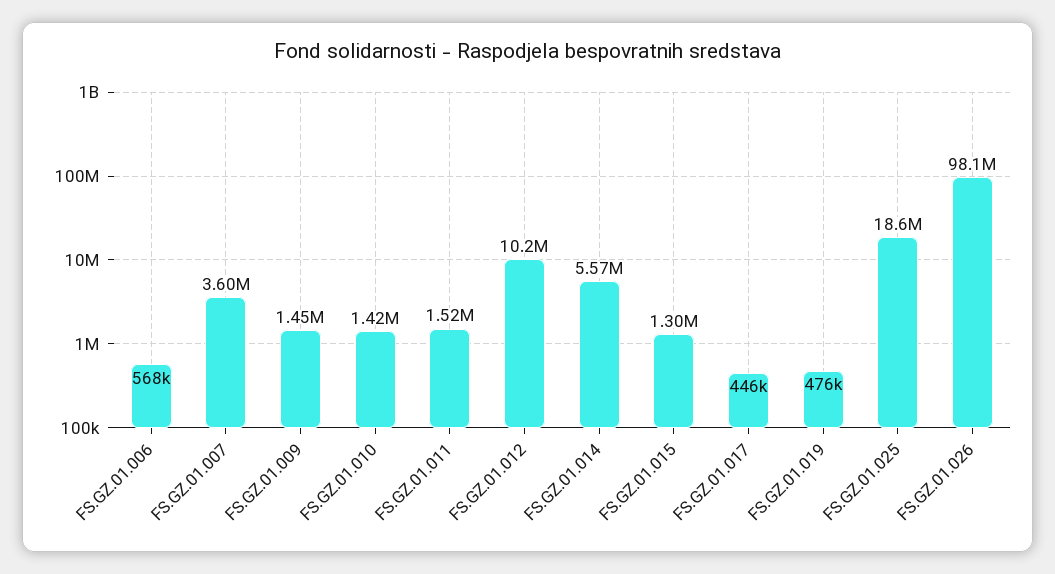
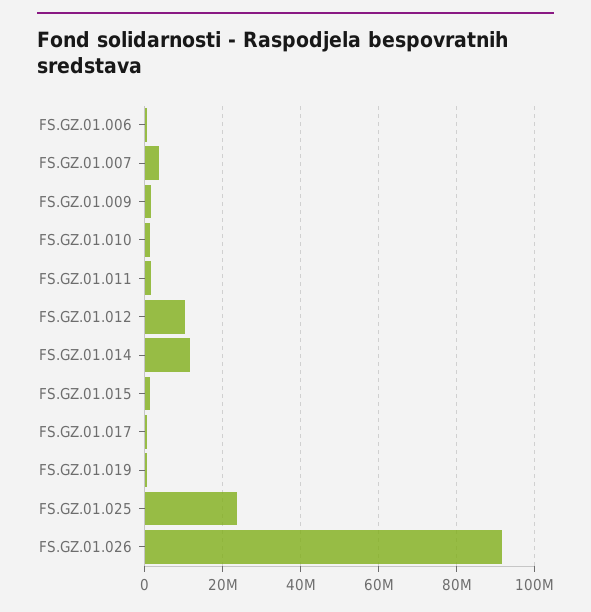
FS.GZ.01.014: 5570000 -> 12000000
FS.GZ.01.025: 18600000 -> 24000000
FS.GZ.01.026: 98100000 -> 92000000

